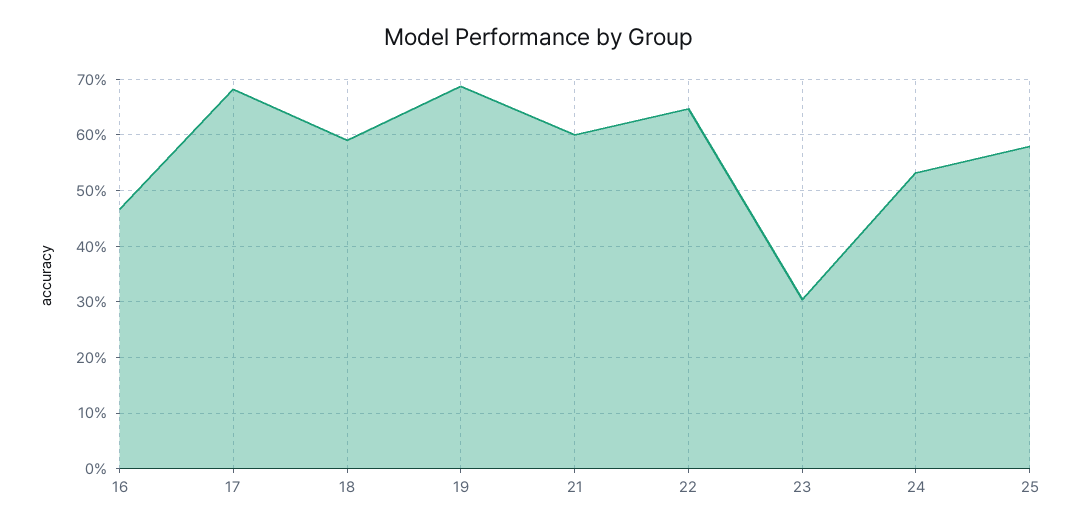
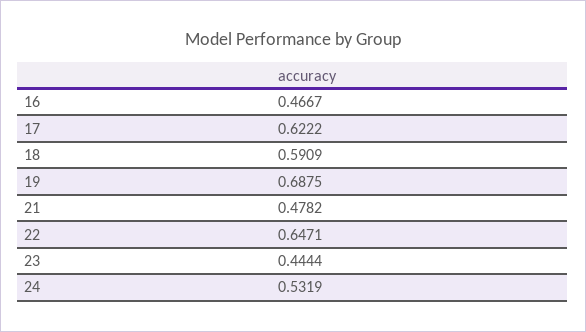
17: 0.68 -> 0.6222
21: 0.6 -> 0.4782
23: 0.3 -> 0.4444
25: 0.58 -> none

